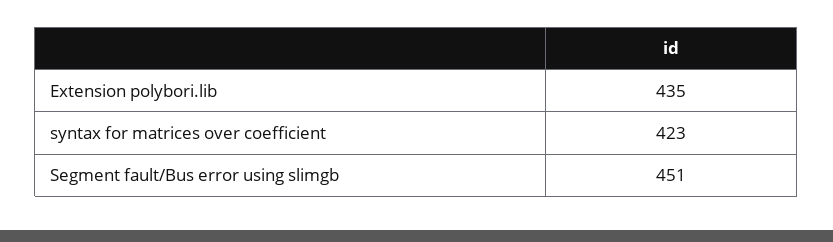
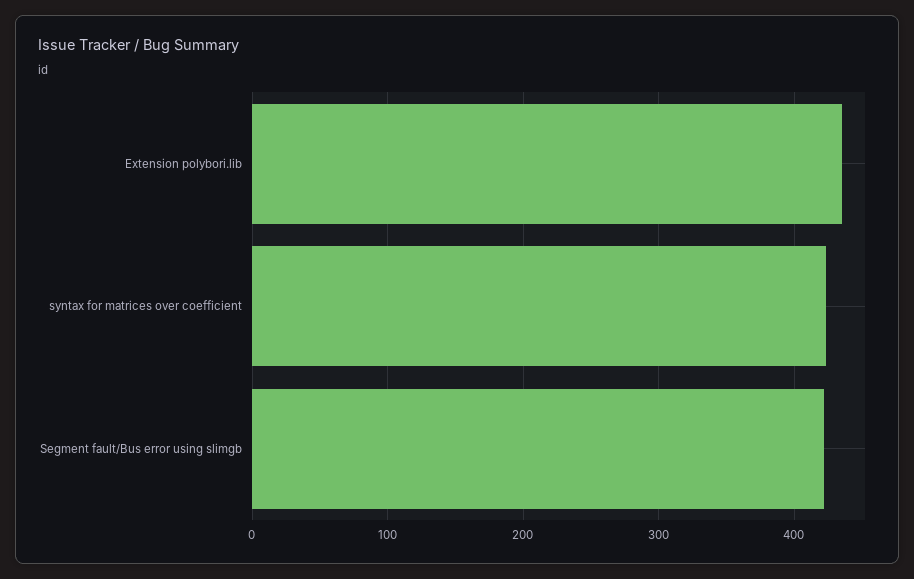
Segment fault/Bus error using slimgb: 451 -> 420

